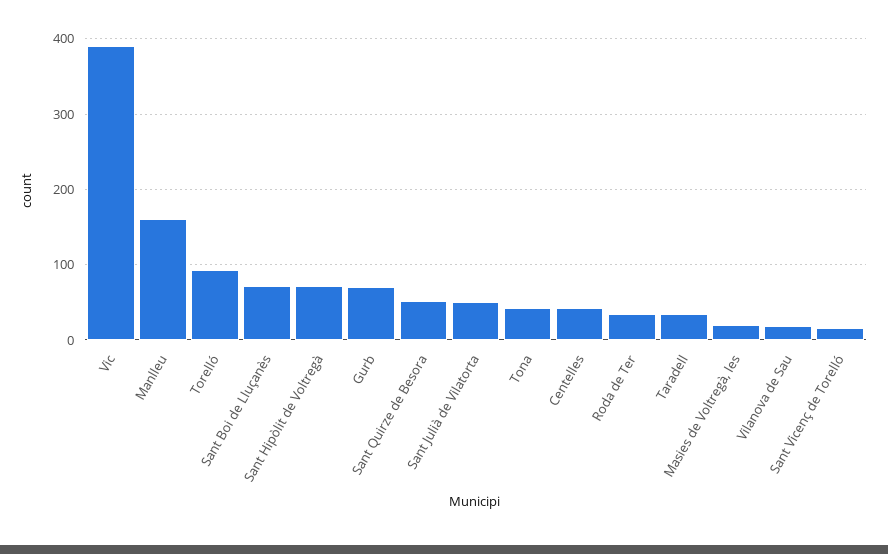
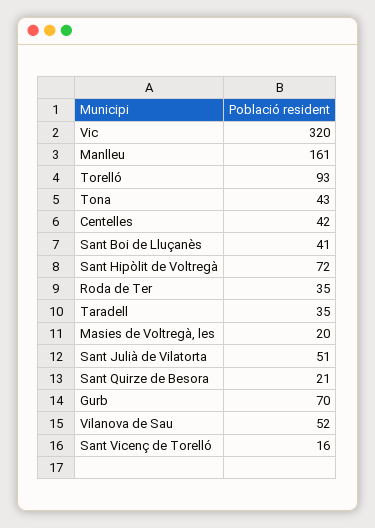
Vic: 390 -> 320
Sant Boi de Lluçanès: 70 -> 41
Sant Quirze de Besora: 50 -> 21
Vilanova de Sau: 20 -> 52

